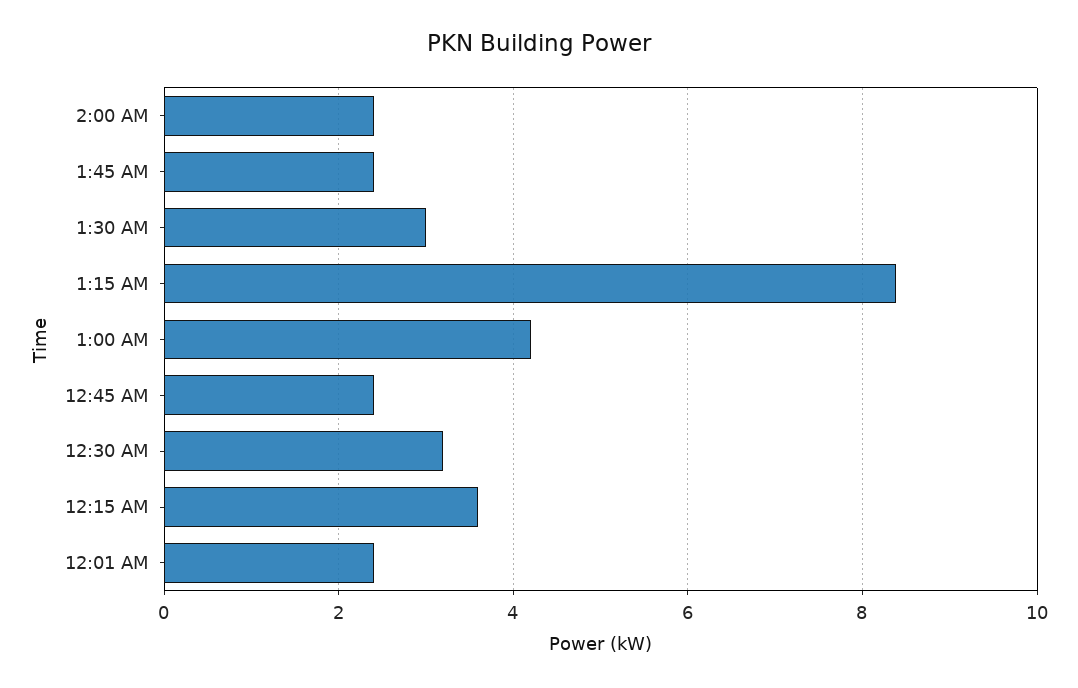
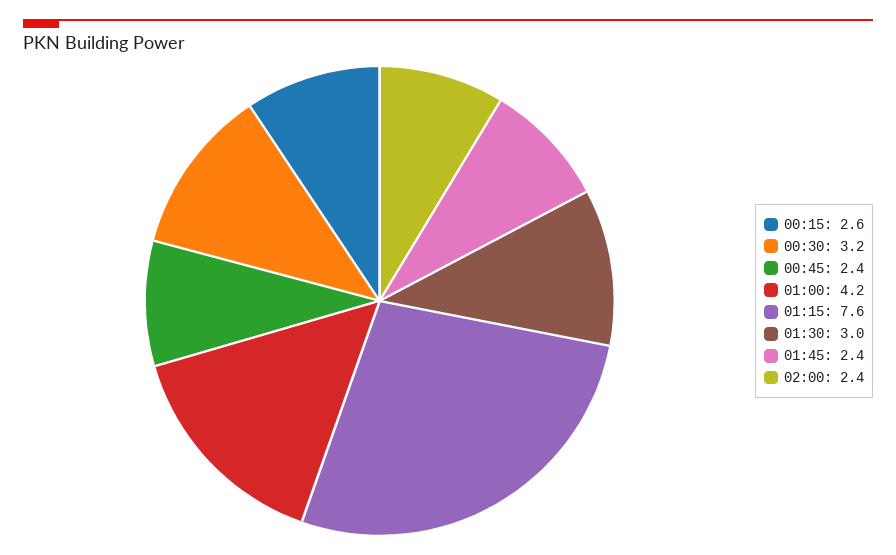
1:15 AM: 8.4 -> 7.6
12:15 AM: 3.6 -> 2.6
12:01 AM: 2.4 -> none

